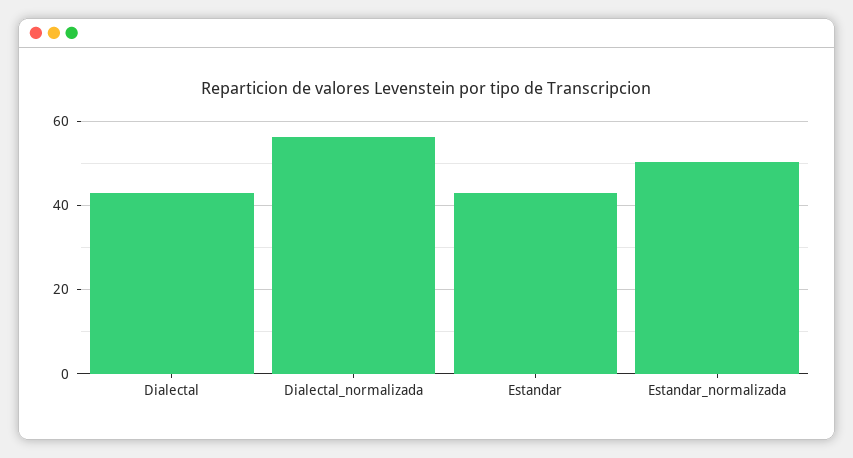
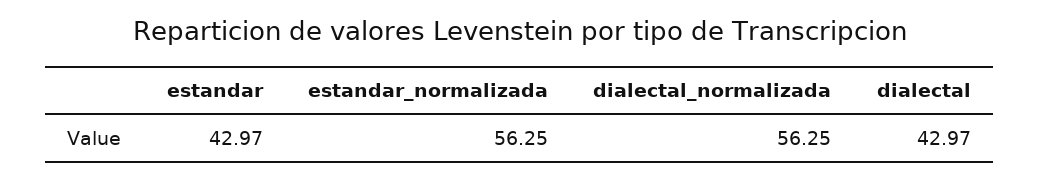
Estandar_normalizada: 50 -> 56.25

